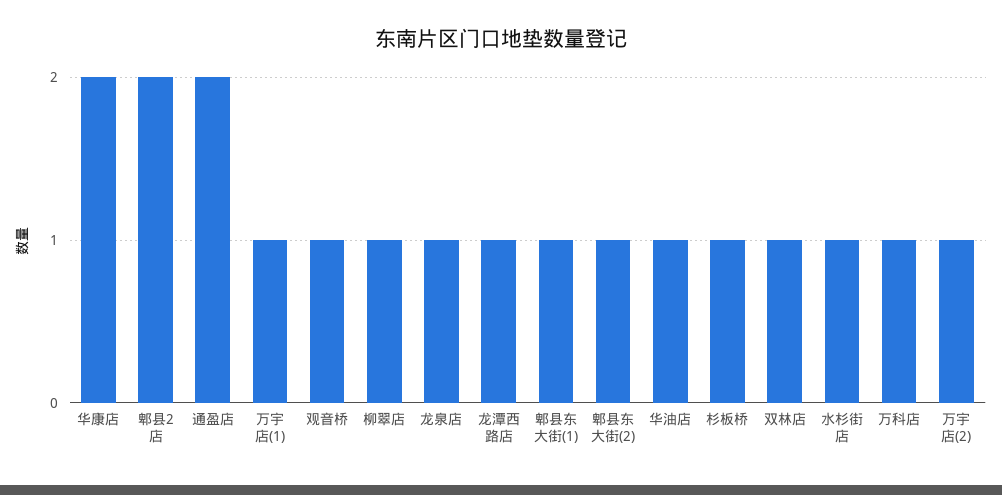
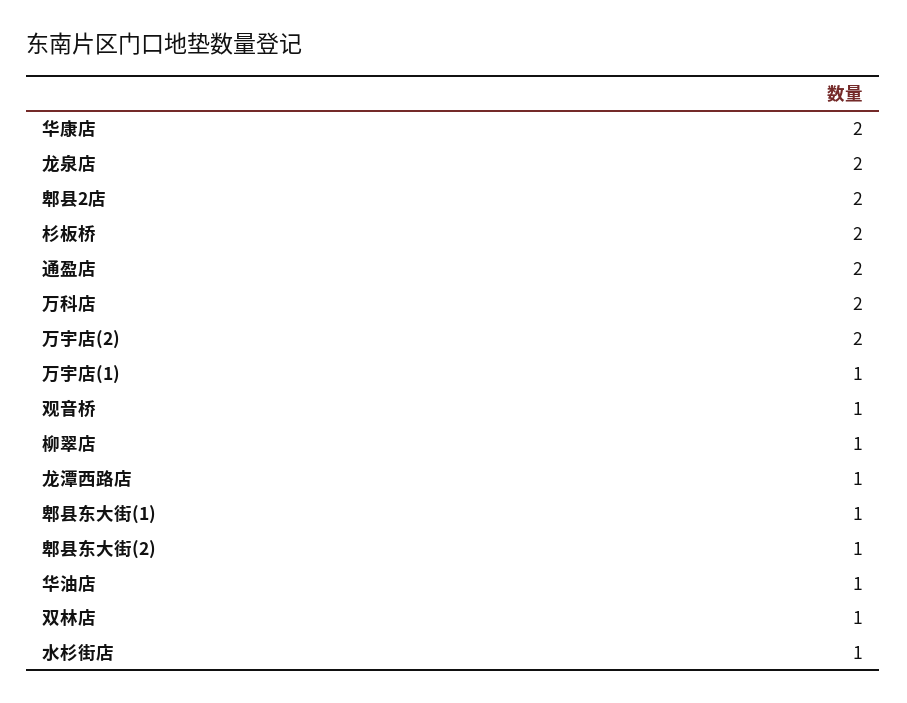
龙泉店: 1 -> 2
杉板桥: 1 -> 2
万科店: 1 -> 2
万宇店(2): 1 -> 2

